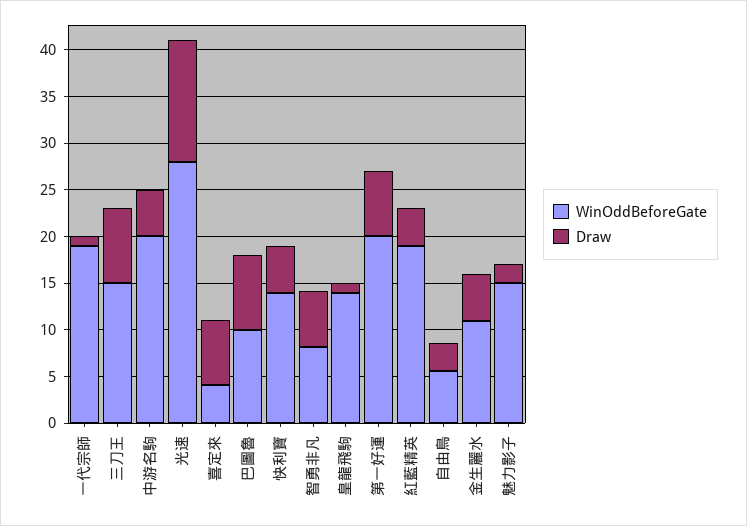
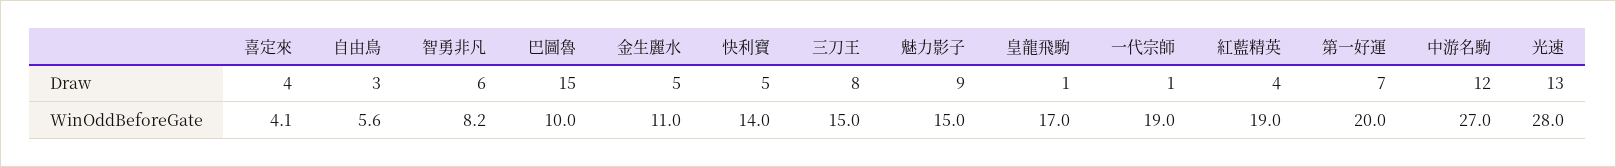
WinOddBeforeGate, 中游名駒: 20 -> 27
Draw, 中游名駒: 5 -> 12
Draw, 喜定來: 7 -> 4
Draw, 巴圖魯: 8 -> 15
WinOddBeforeGate, 皇龍飛駒: 14 -> 17
Draw, 魅力影子: 2 -> 9

